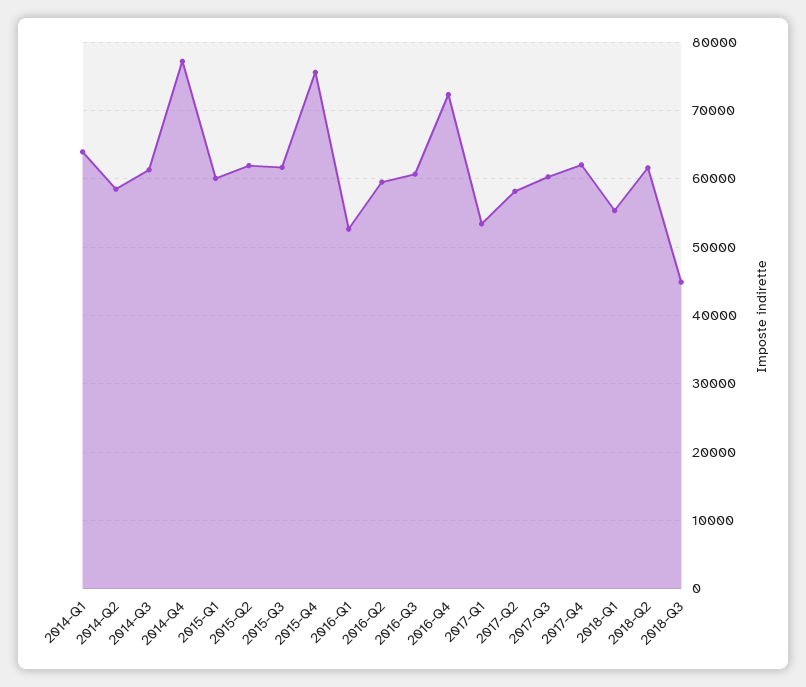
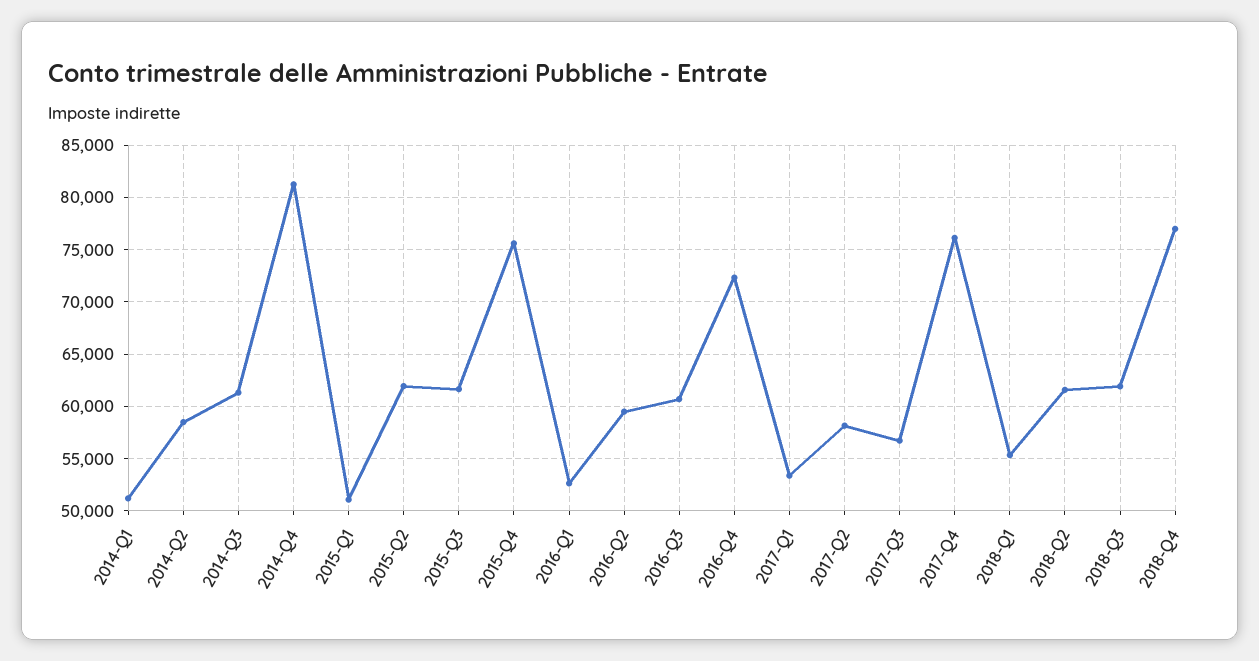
2014-Q1: 64000 -> 51000
2014-Q4: 77000 -> 81000
2015-Q1: 60000 -> 51000
2017-Q3: 60000 -> 57000
2017-Q4: 62000 -> 76000
2018-Q3: 45000 -> 62000
2018-Q4: none -> 77000

